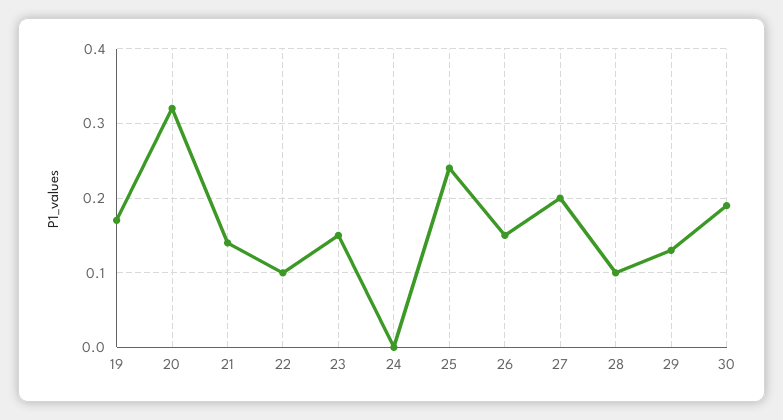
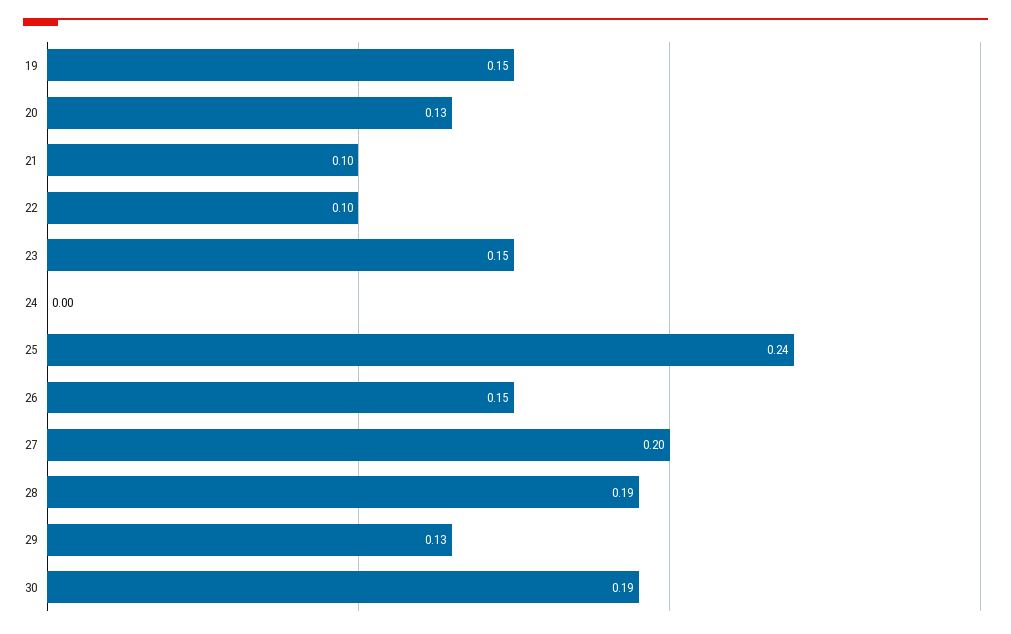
19: 0.17 -> 0.15
20: 0.32 -> 0.13
21: 0.14 -> 0.1
28: 0.1 -> 0.19

